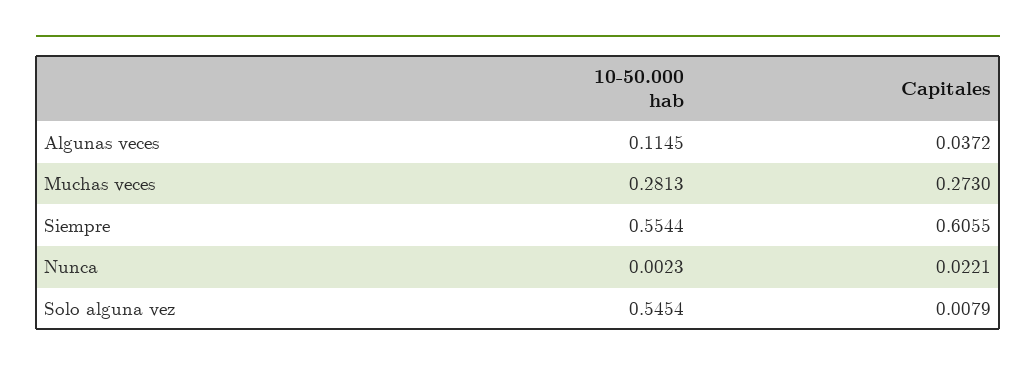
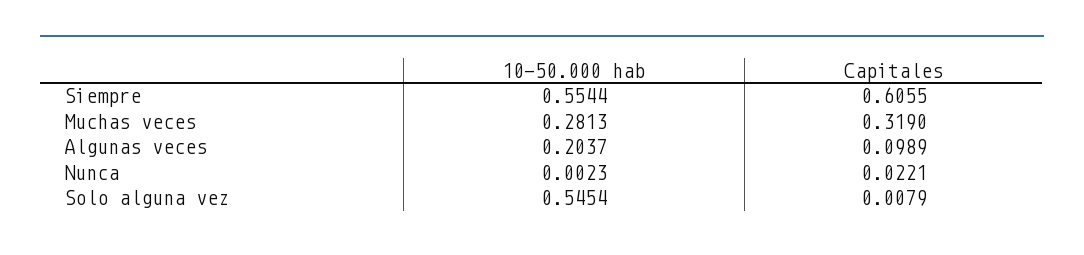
10-50.000 hab, Algunas veces: 0.1145 -> 0.2037
Capitales, Algunas veces: 0.0372 -> 0.0989
Capitales, Muchas veces: 0.273 -> 0.319

